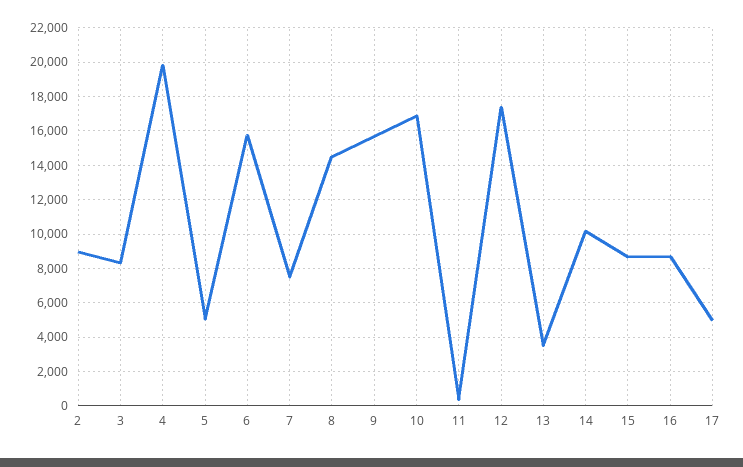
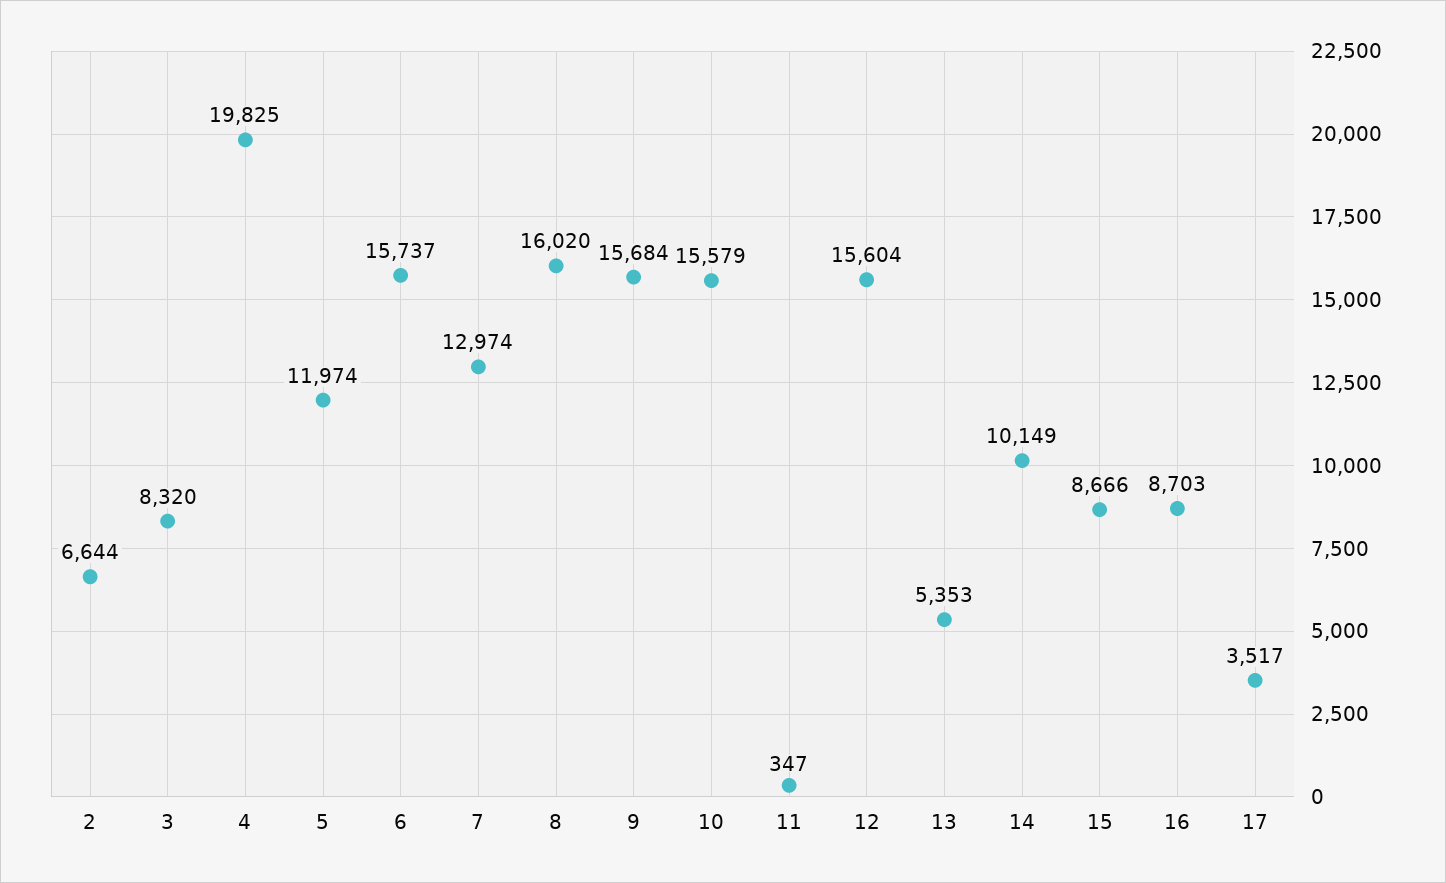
2: 9000 -> 6644
5: 5000 -> 11974
7: 7500 -> 12974
8: 14500 -> 16020
10: 17000 -> 15579
12: 17500 -> 15604
13: 3500 -> 5353
17: 5000 -> 3517

